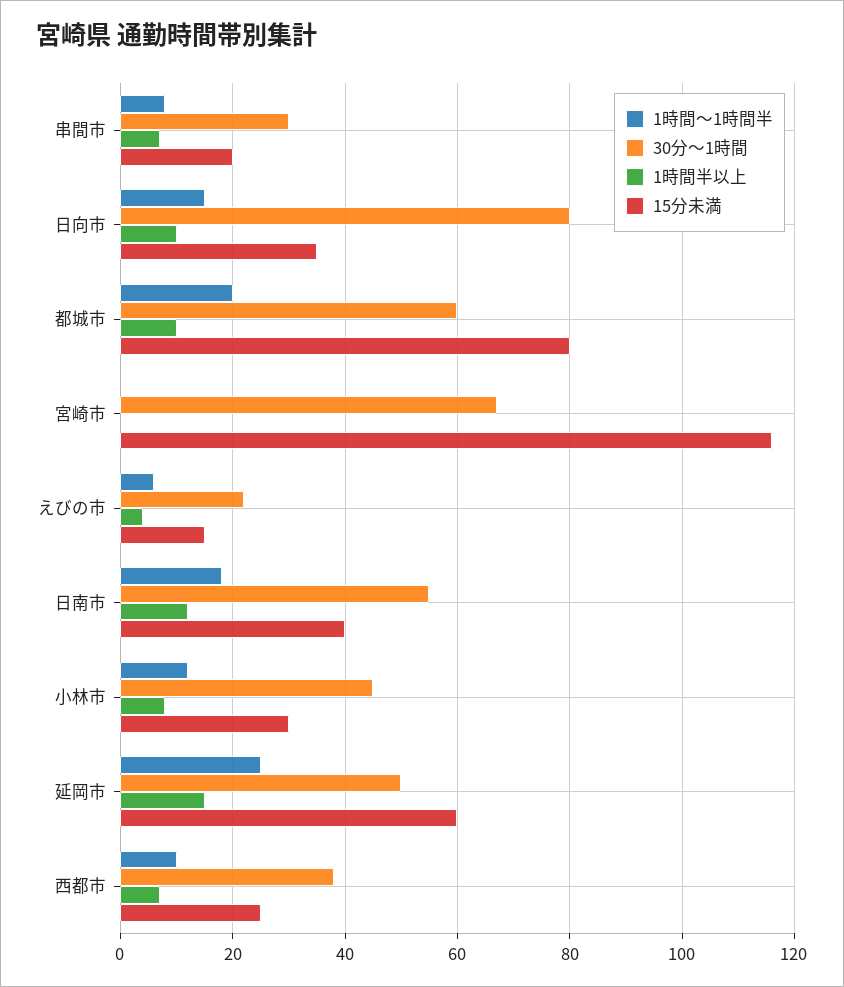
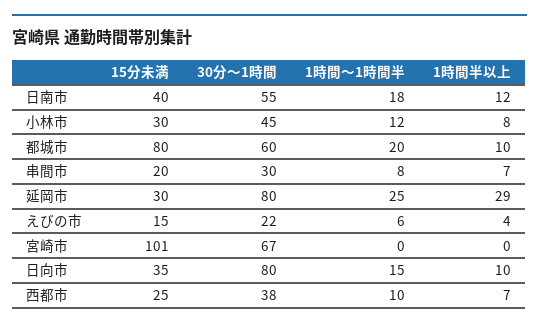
15分未満, 宮崎市: 115 -> 101
30分～1時間, 延岡市: 50 -> 80
1時間半以上, 延岡市: 15 -> 29
15分未満, 延岡市: 60 -> 30

